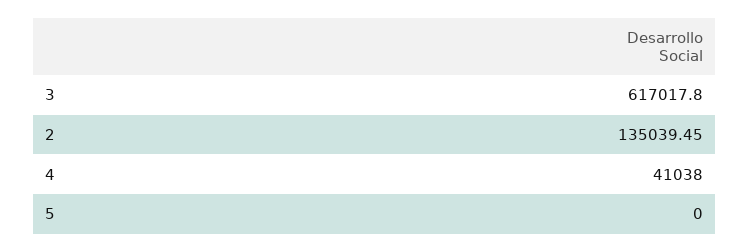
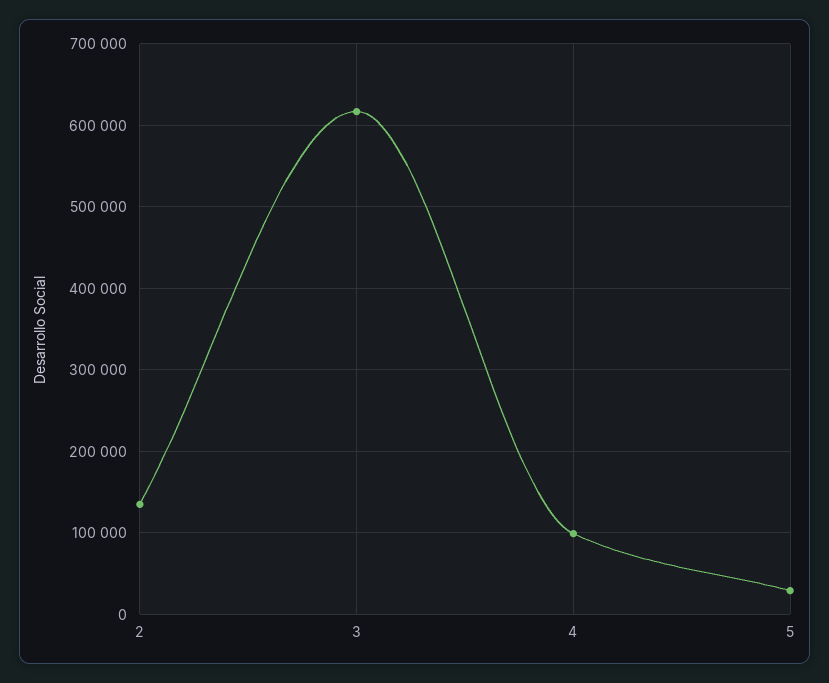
4: 41038 -> 100000
5: 0 -> 30000

